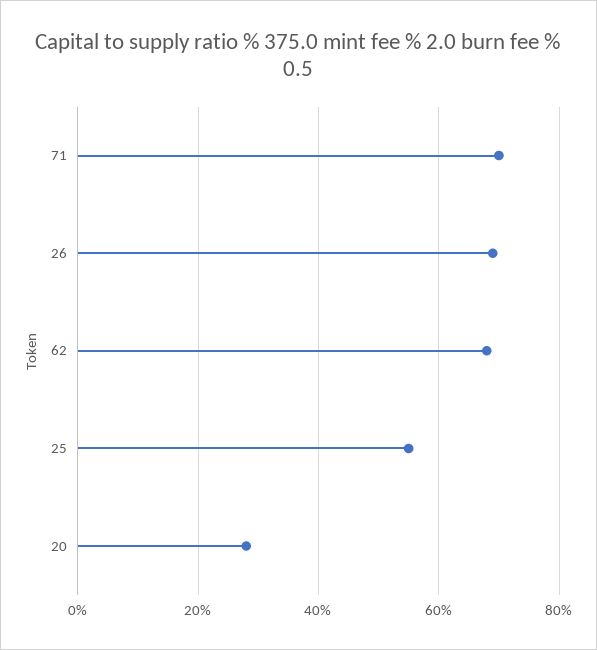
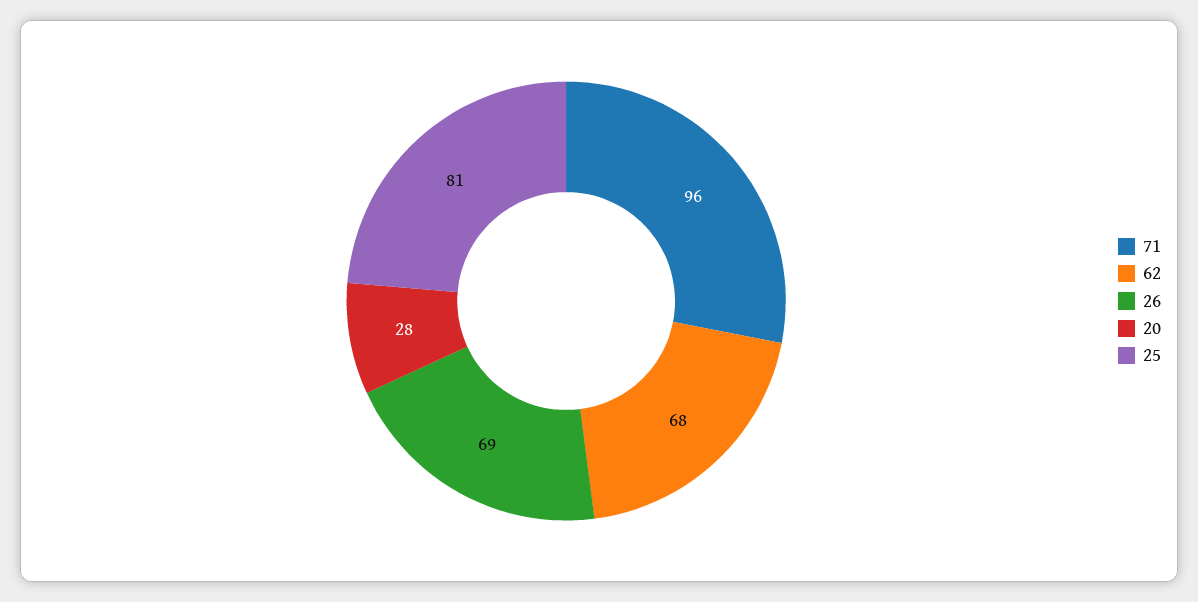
71: 70 -> 96
25: 55 -> 81

